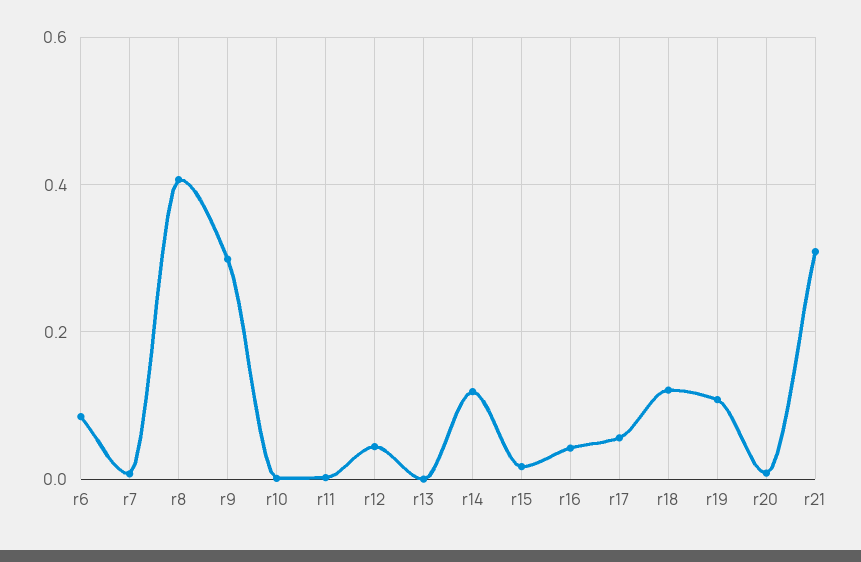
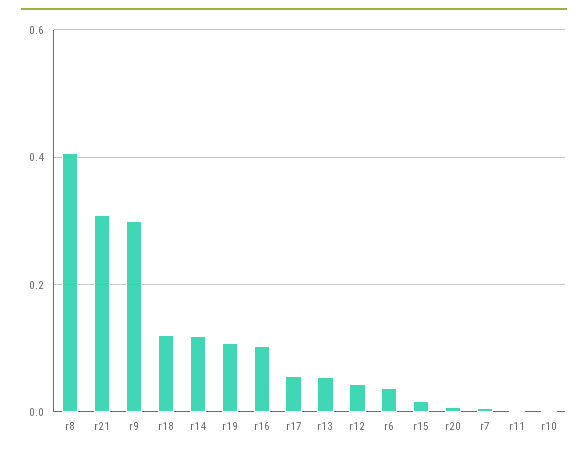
r6: 0.08 -> 0.04
r13: 0 -> 0.06
r16: 0.04 -> 0.1

